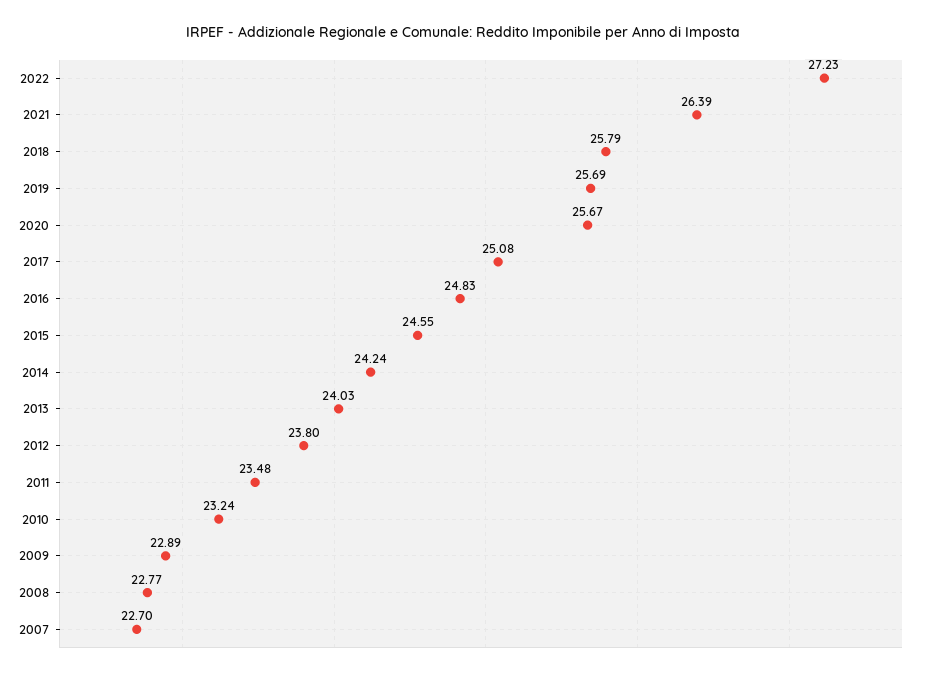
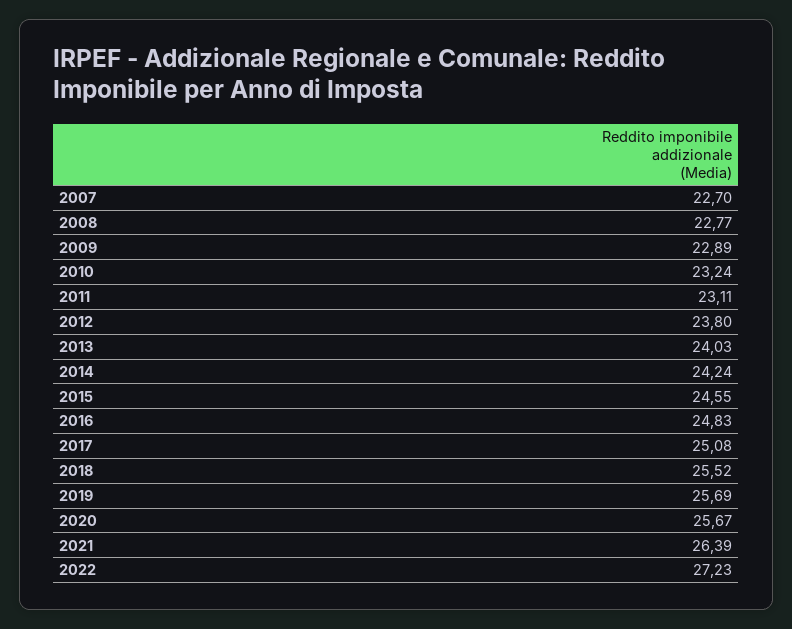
2018: 25.79 -> 25.52
2011: 23.48 -> 23.11

